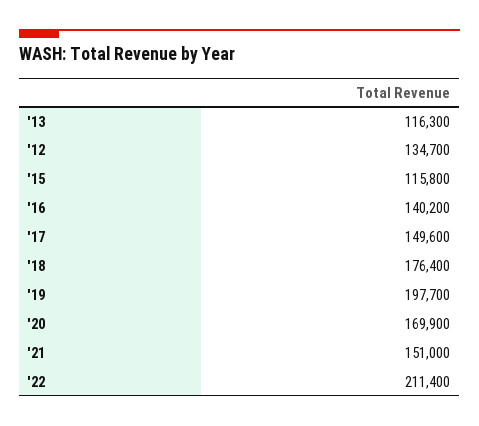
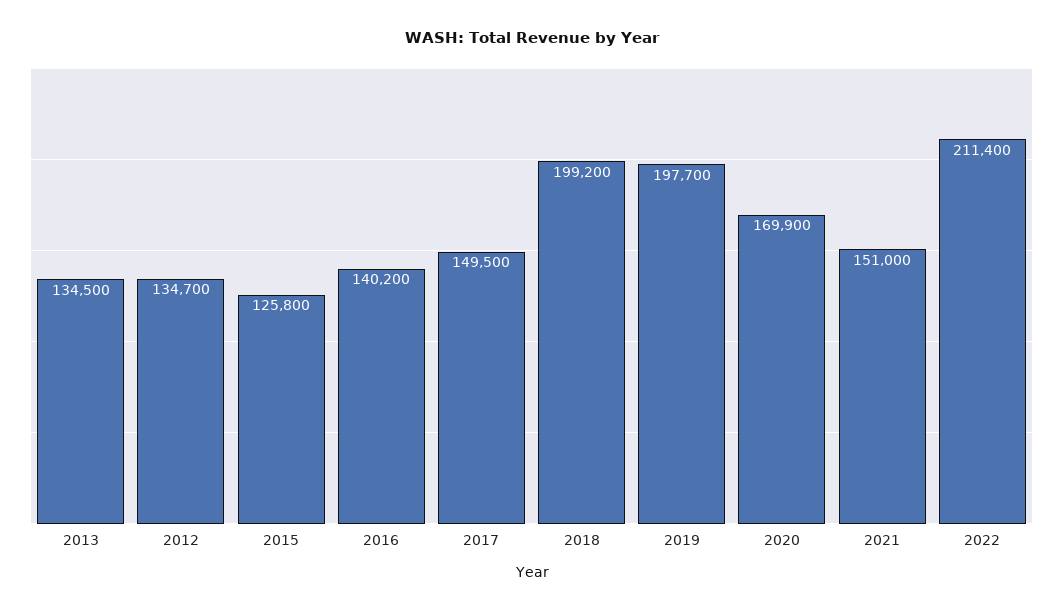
'13: 116300 -> 134500
'15: 115800 -> 125800
'17: 149600 -> 149500
'18: 176400 -> 199200

